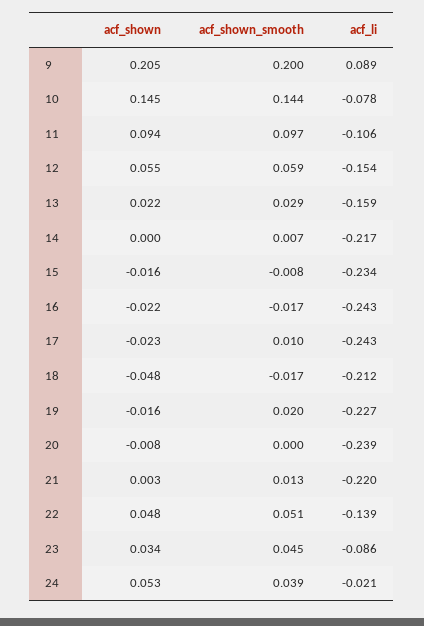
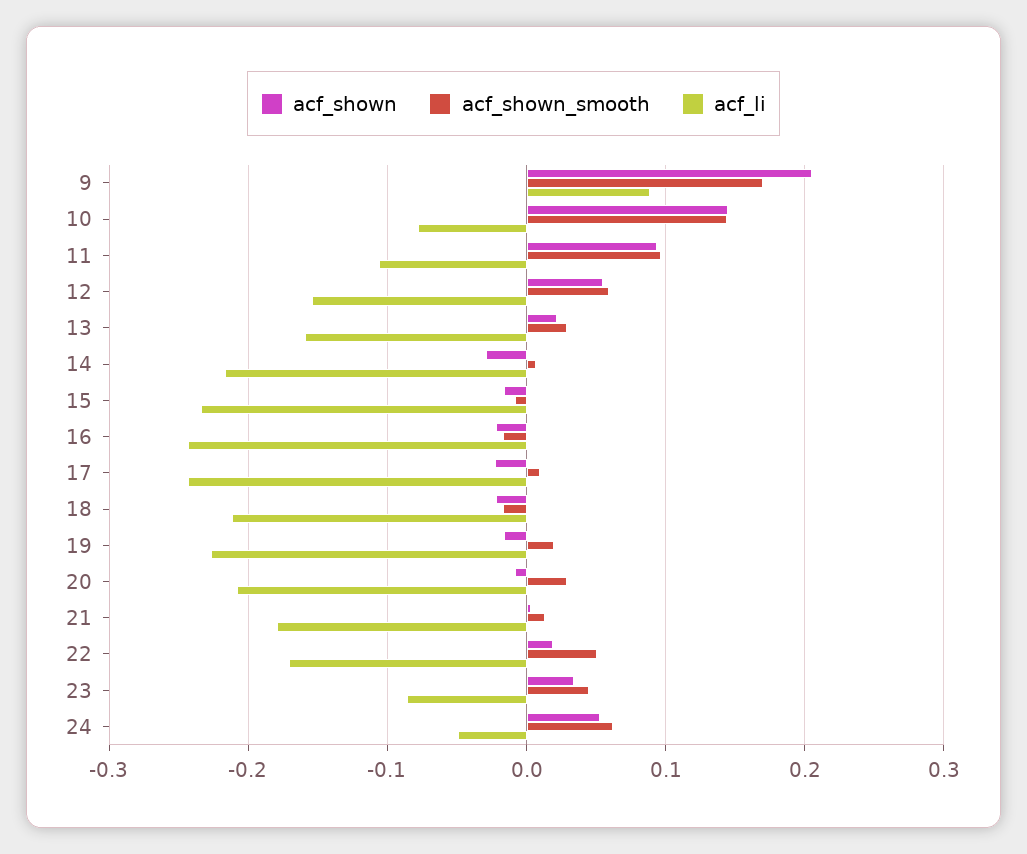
acf_shown_smooth, 9: 0.2 -> 0.17
acf_shown, 14: 0 -> -0.03
acf_shown, 18: -0.048 -> -0.02
acf_shown_smooth, 20: 0 -> 0.03
acf_li, 20: -0.239 -> -0.21
acf_li, 21: -0.22 -> -0.18
acf_shown, 22: 0.048 -> 0.02
acf_li, 22: -0.139 -> -0.17
acf_shown_smooth, 24: 0.039 -> 0.06
acf_li, 24: -0.021 -> -0.05

